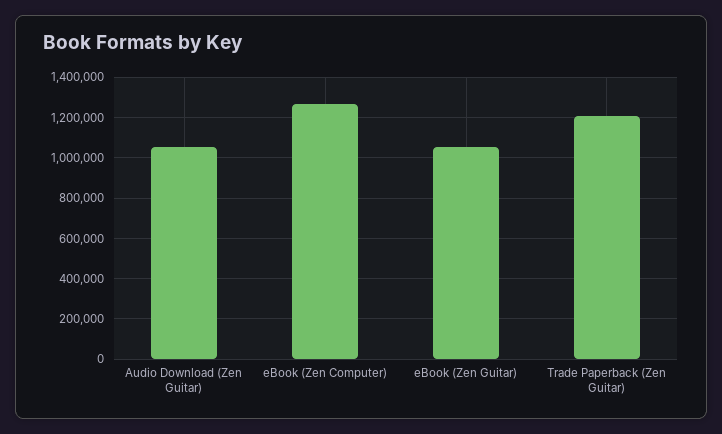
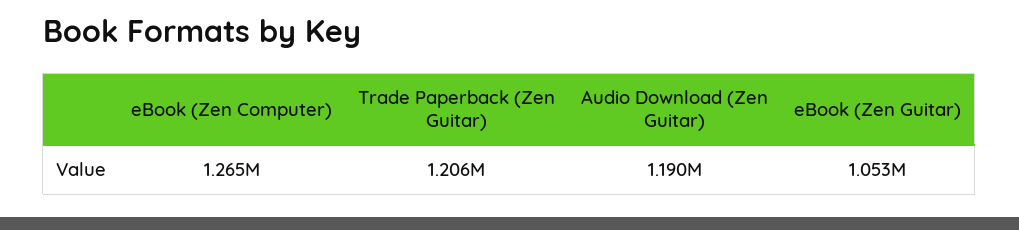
Audio Download (Zen Guitar): 1050000 -> 1190000

